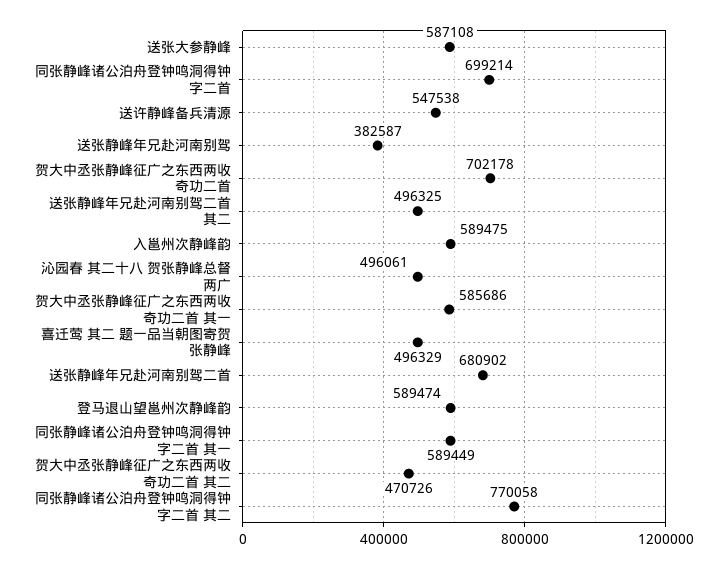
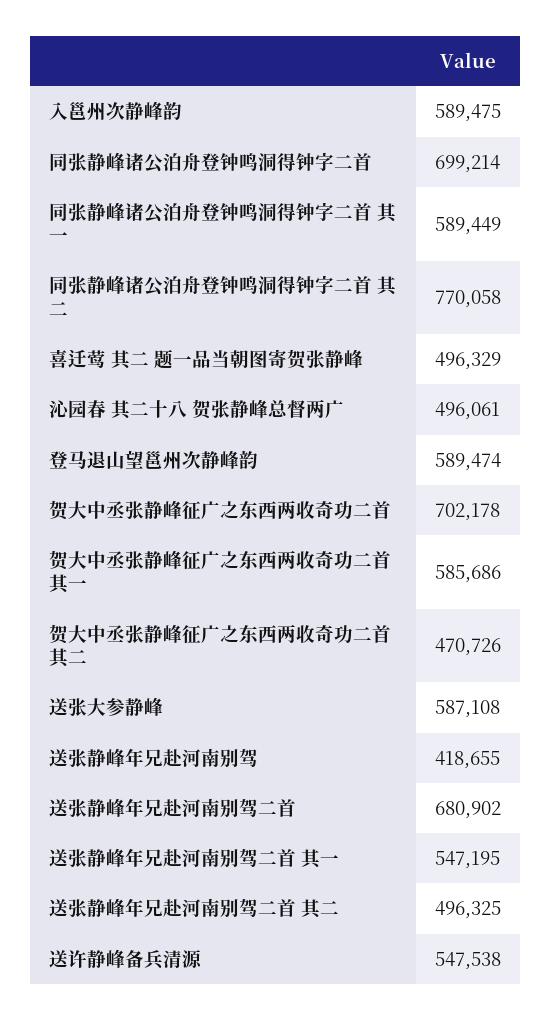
送张静峰年兄赴河南别驾: 382587 -> 418655
送张静峰年兄赴河南别驾二首 其一: none -> 547195

